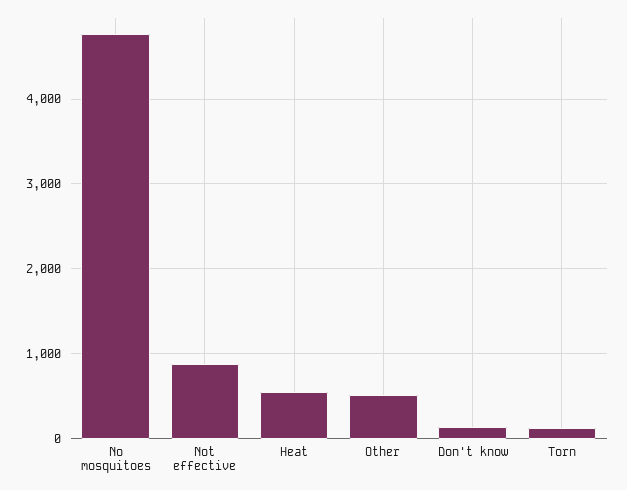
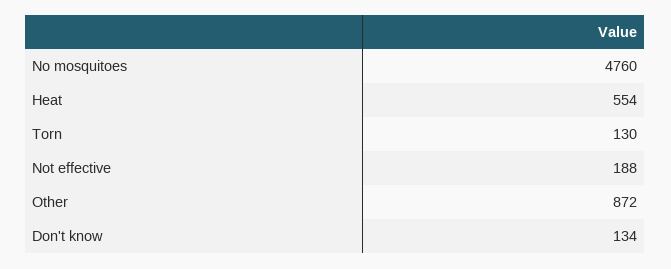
Not effective: 900 -> 188
Other: 500 -> 872

